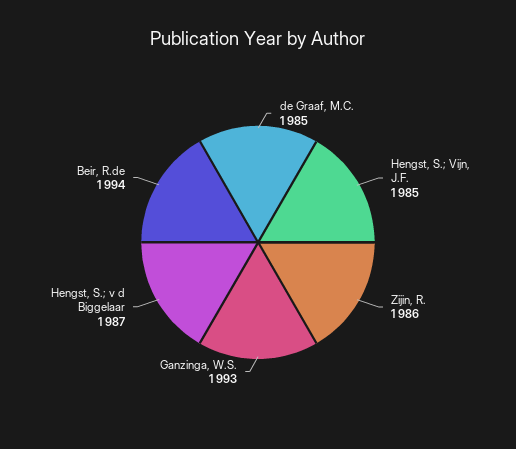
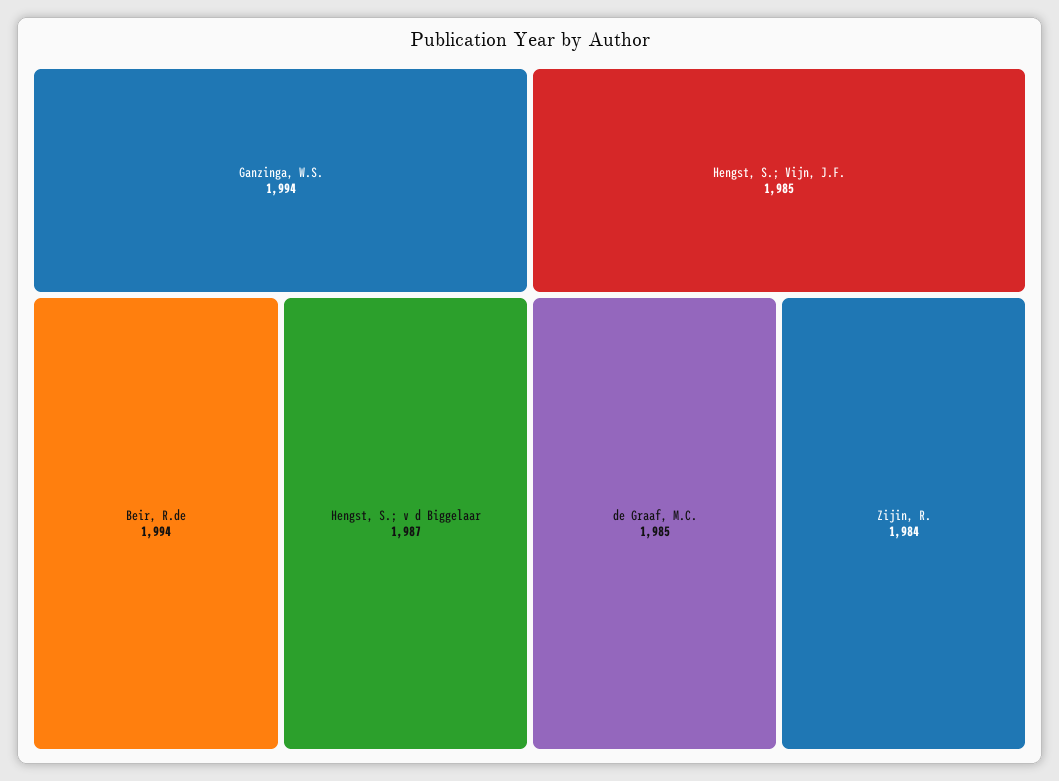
Zijin, R.: 1986 -> 1984
Ganzinga, W.S.: 1993 -> 1994

